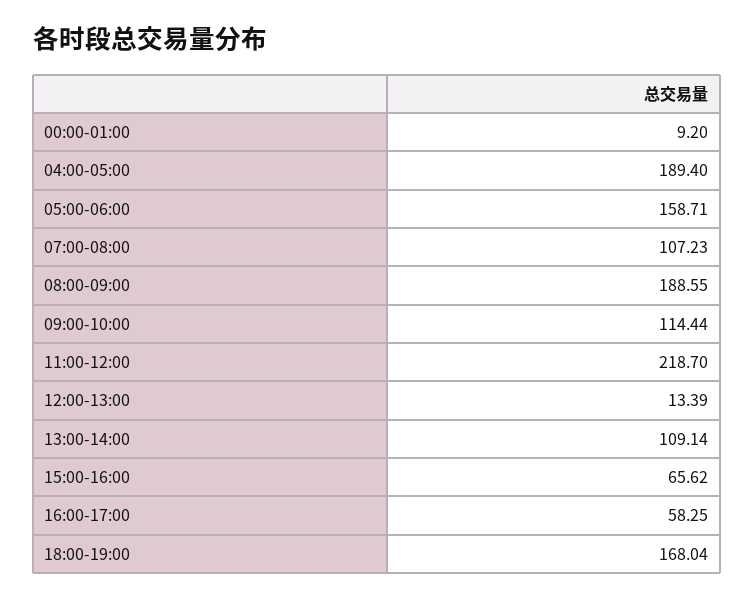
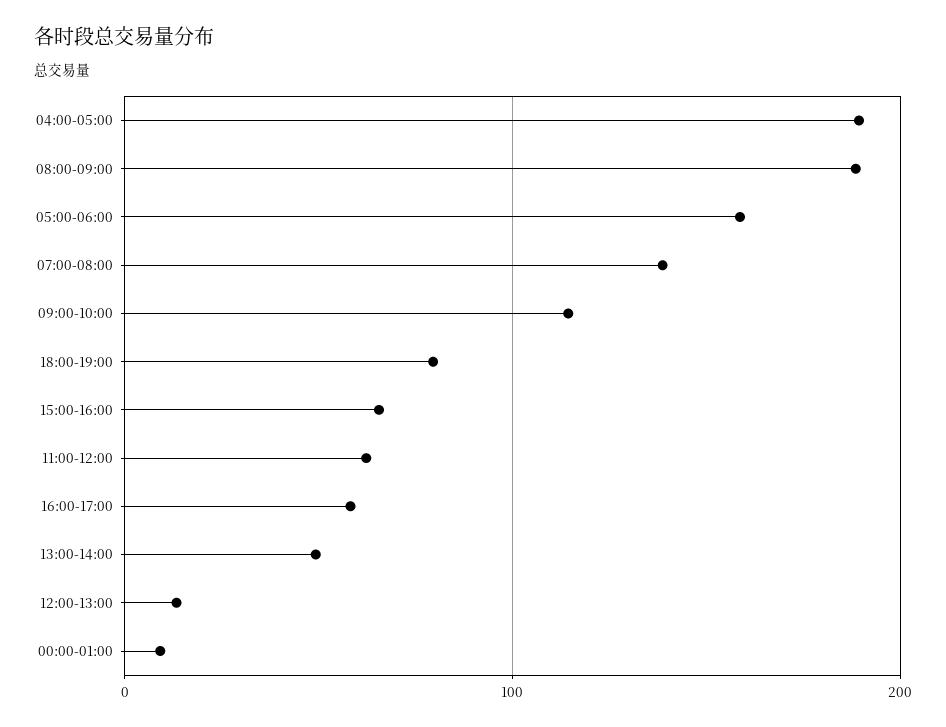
07:00-08:00: 107.23 -> 140
11:00-12:00: 218.7 -> 60
13:00-14:00: 109.14 -> 50
18:00-19:00: 168.04 -> 80

